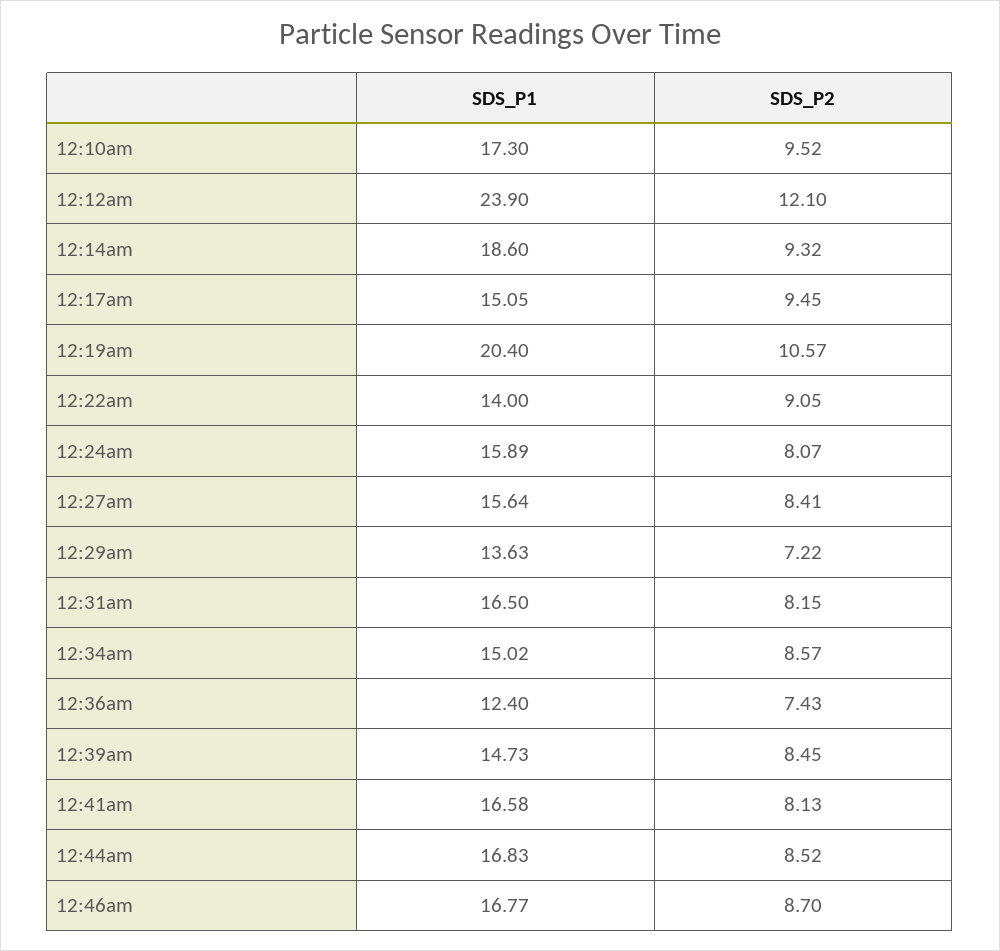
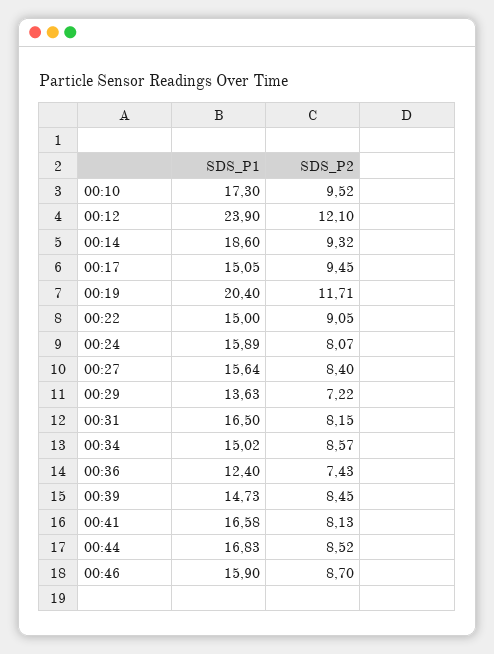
SDS_P2, 12:19am: 10.57 -> 11.71
SDS_P1, 12:22am: 14 -> 15
SDS_P2, 12:27am: 8.41 -> 8.4
SDS_P1, 12:46am: 16.77 -> 15.9

